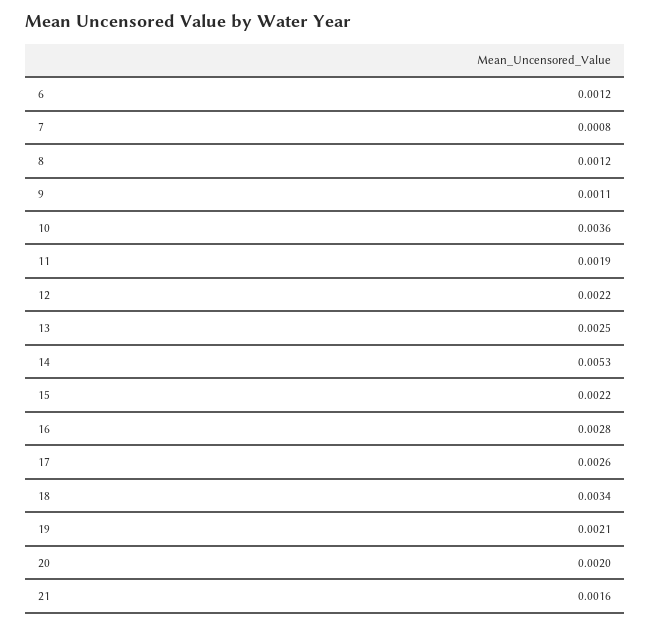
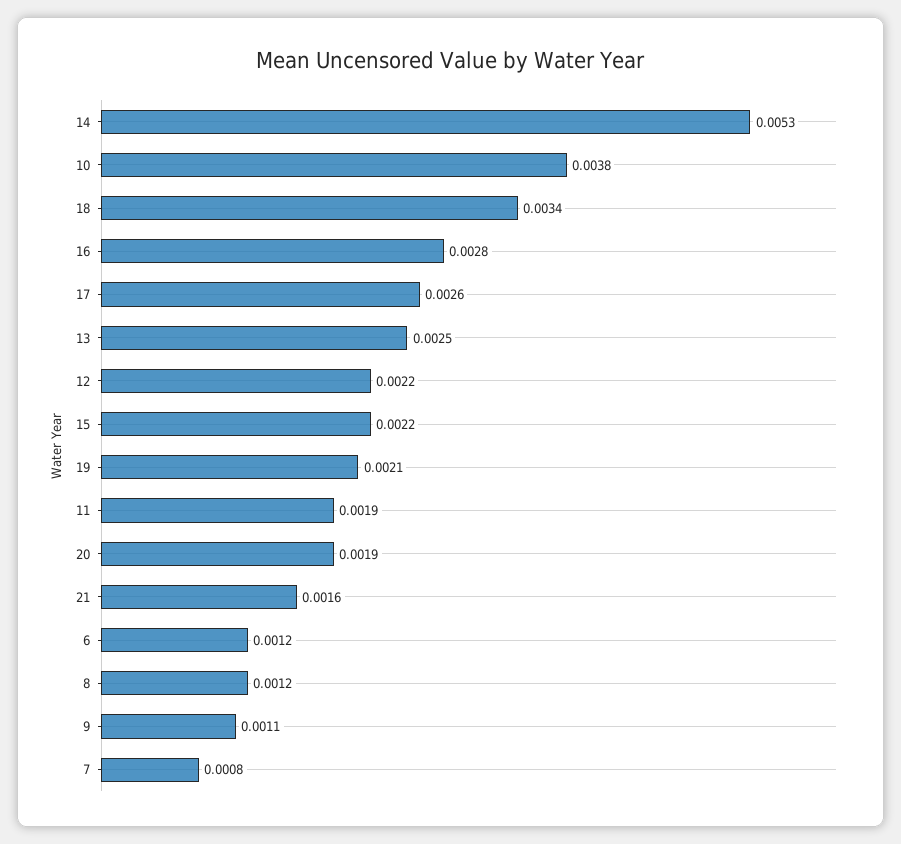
10: 0.0036 -> 0.0038
20: 0.002 -> 0.0019

